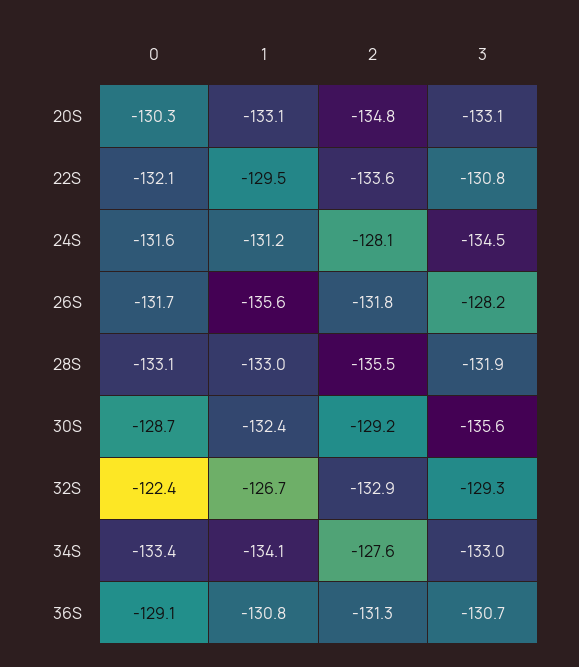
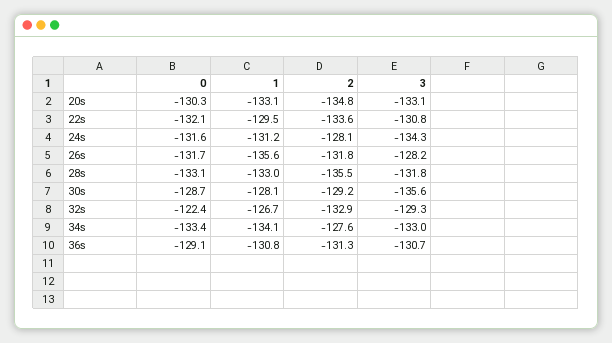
3, 24S: -134.5 -> -134.3
3, 28S: -131.9 -> -131.8
1, 30S: -132.4 -> -128.1

